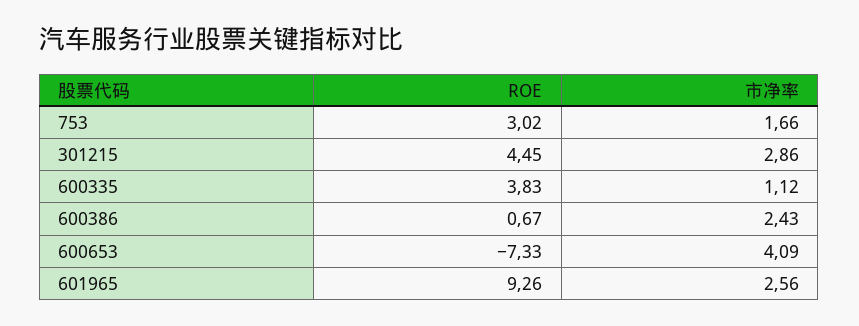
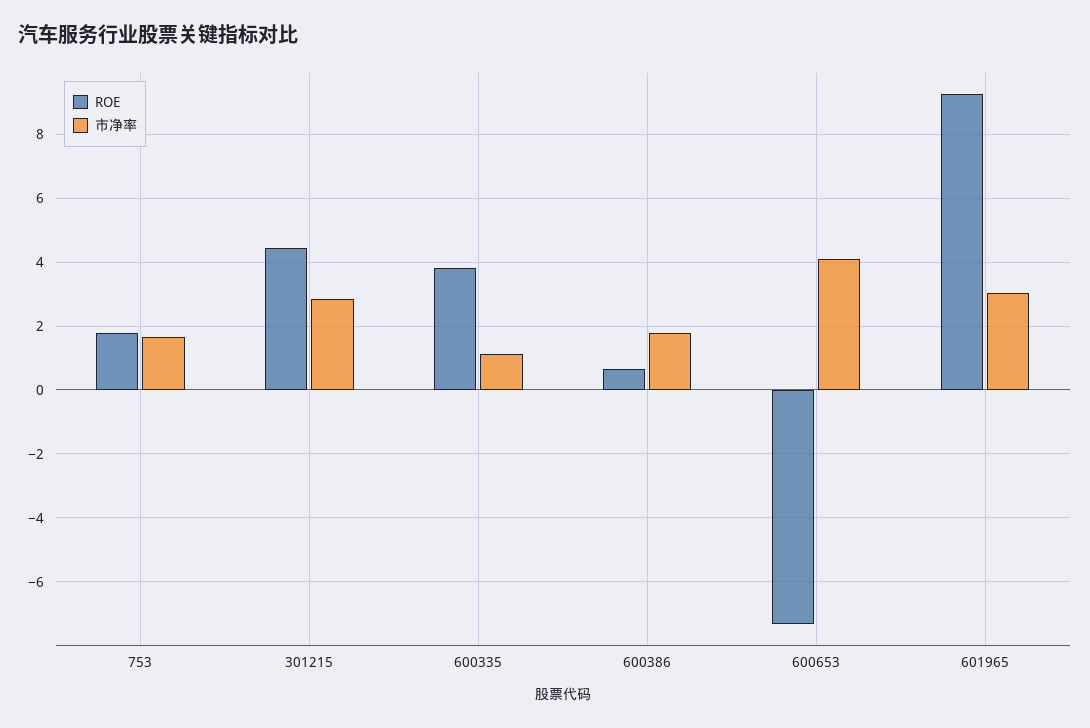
ROE, 753: 3.02 -> 1.8
市净率, 600386: 2.43 -> 1.8
市净率, 601965: 2.56 -> 3

